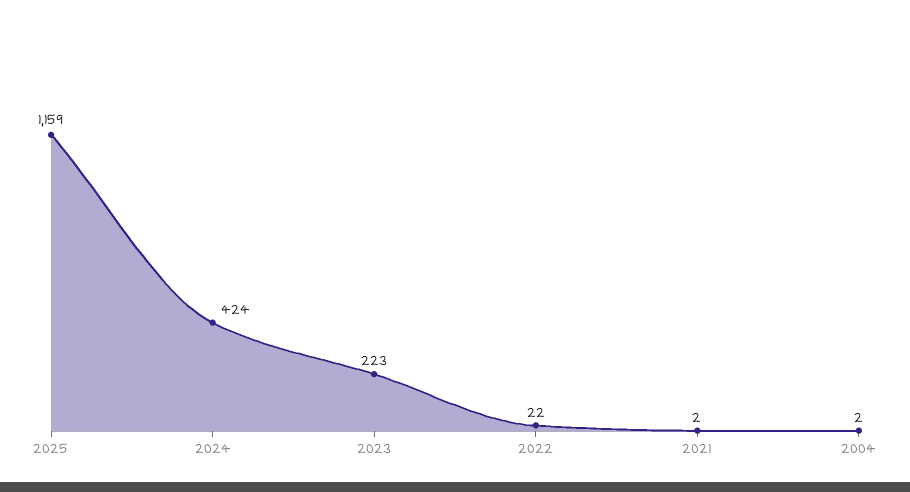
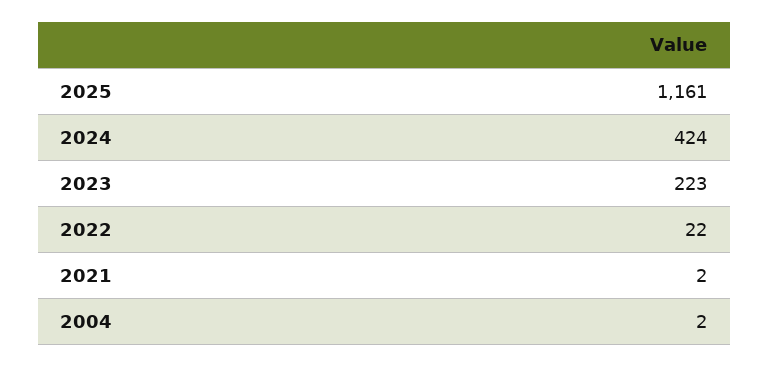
2025: 1159 -> 1161

